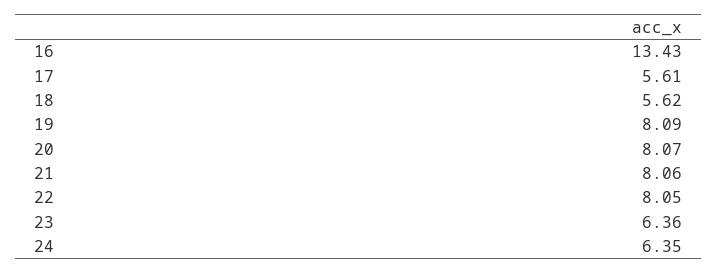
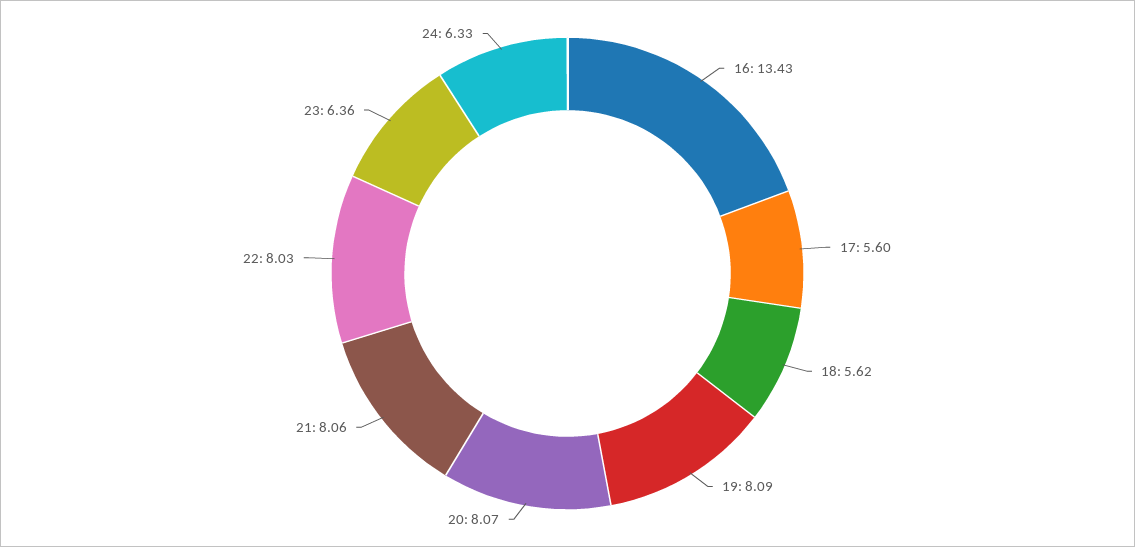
17: 5.61 -> 5.6
22: 8.05 -> 8.03
24: 6.35 -> 6.33

